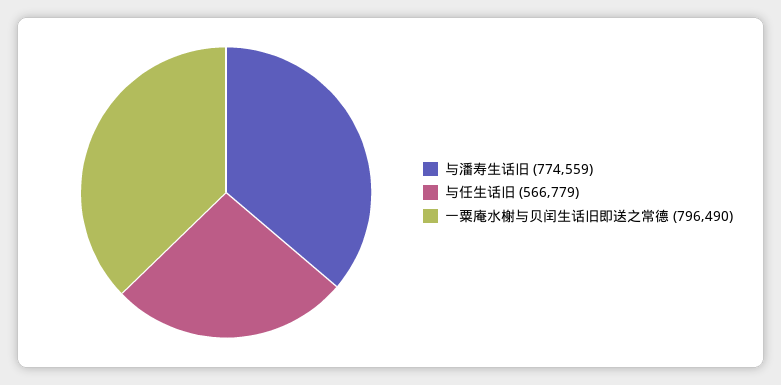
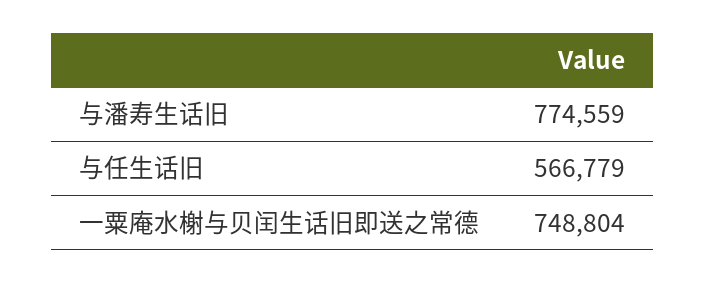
一粟庵水榭与贝闰生话旧即送之常德: 796490 -> 748804

